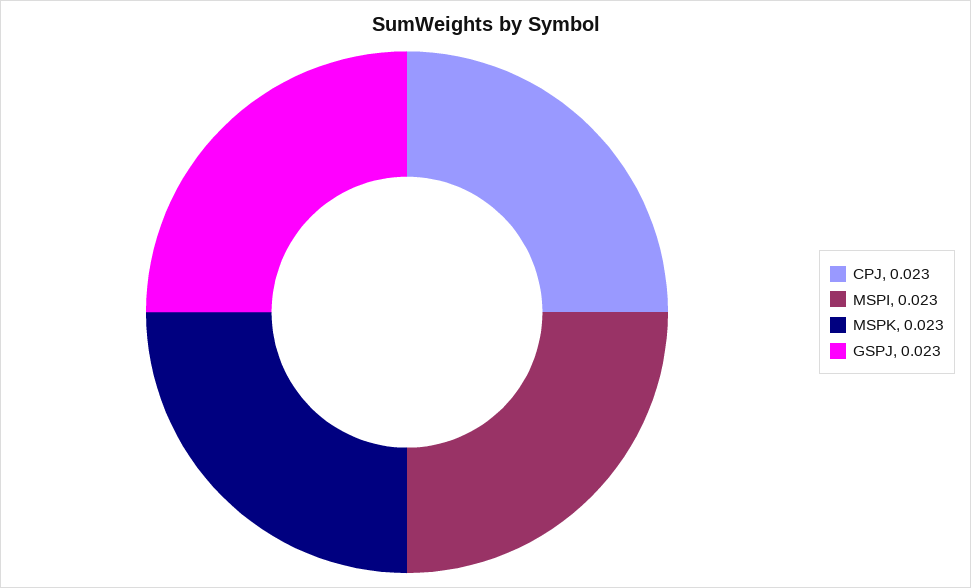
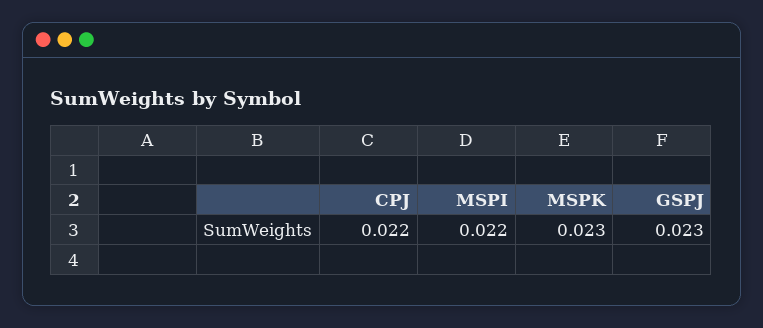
CPJ: 0.023 -> 0.022
MSPI: 0.023 -> 0.022

